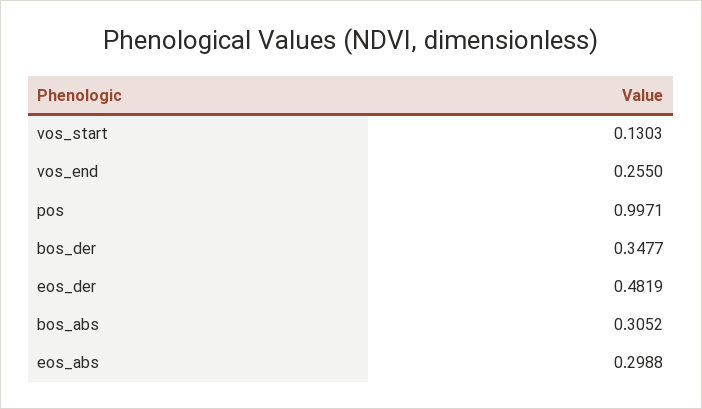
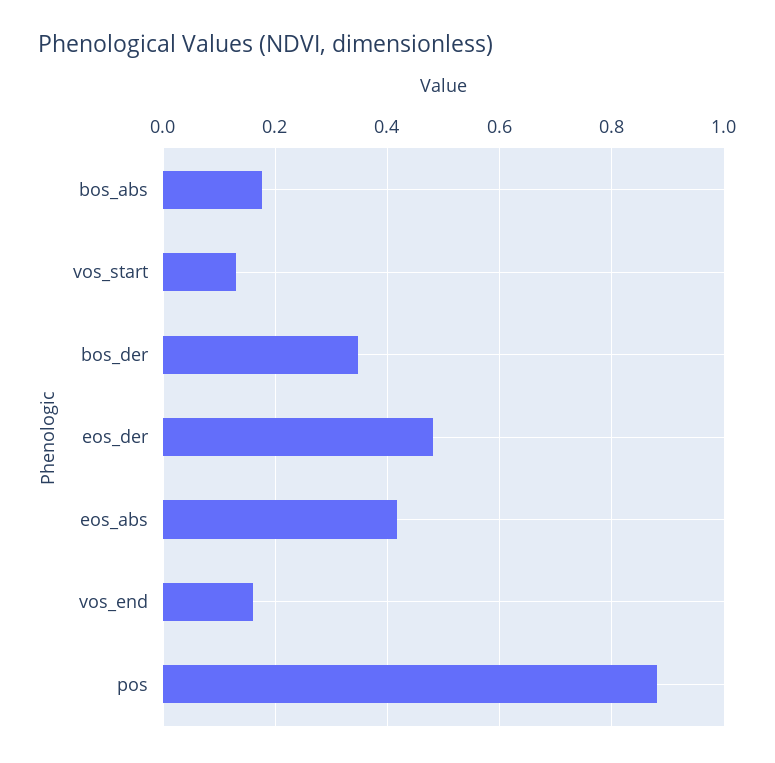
vos_end: 0.255 -> 0.16
pos: 0.9971 -> 0.88
bos_abs: 0.3052 -> 0.18
eos_abs: 0.2988 -> 0.42

